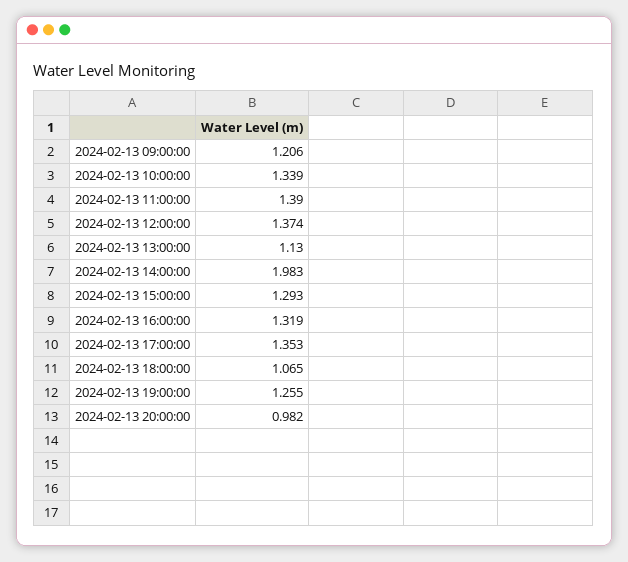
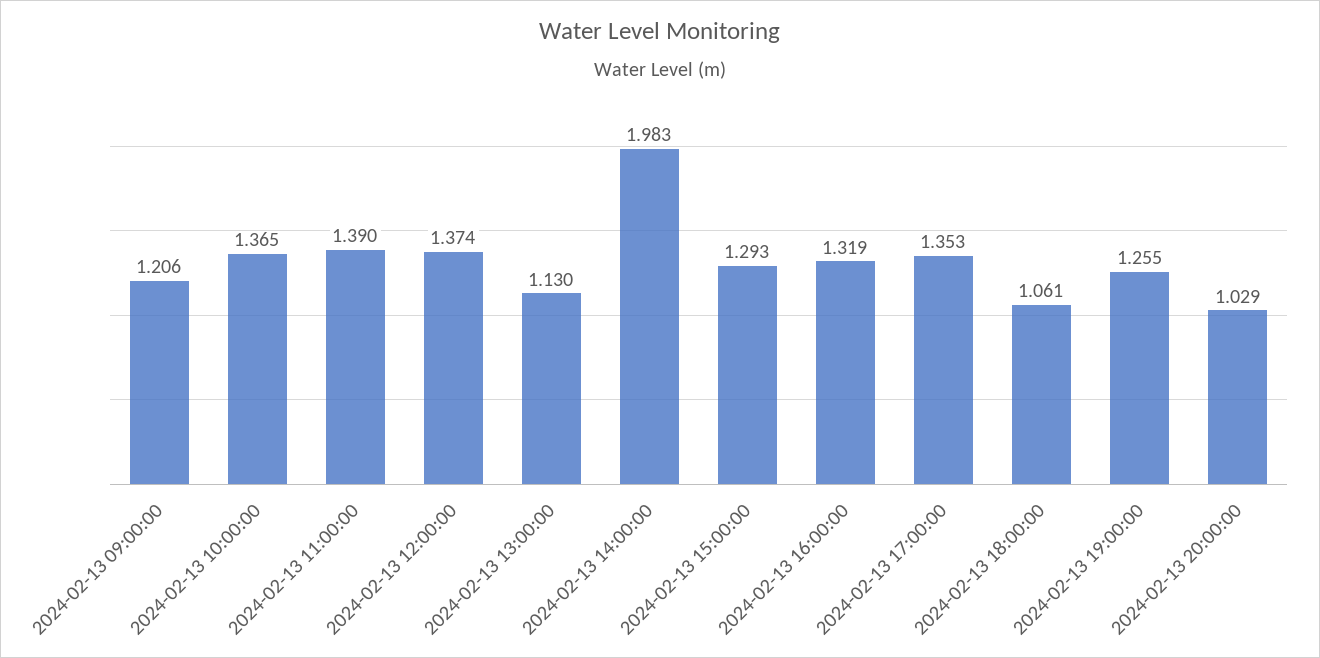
2024-02-13 10:00:00: 1.339 -> 1.365
2024-02-13 18:00:00: 1.065 -> 1.061
2024-02-13 20:00:00: 0.982 -> 1.029

